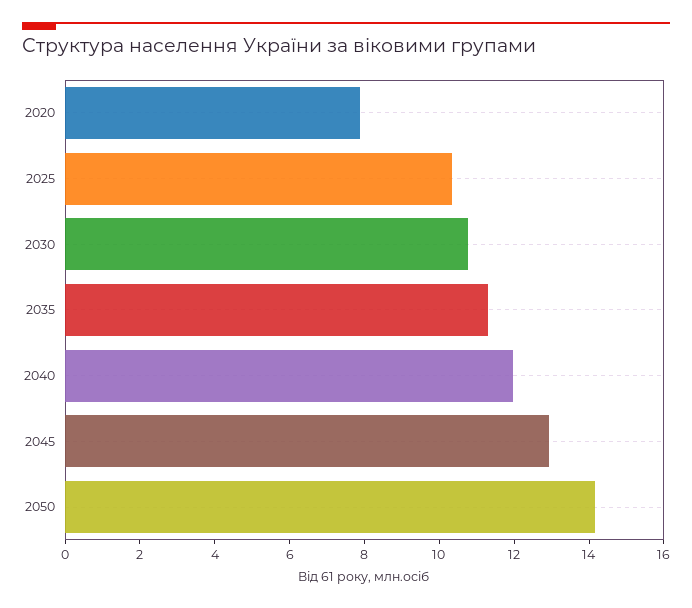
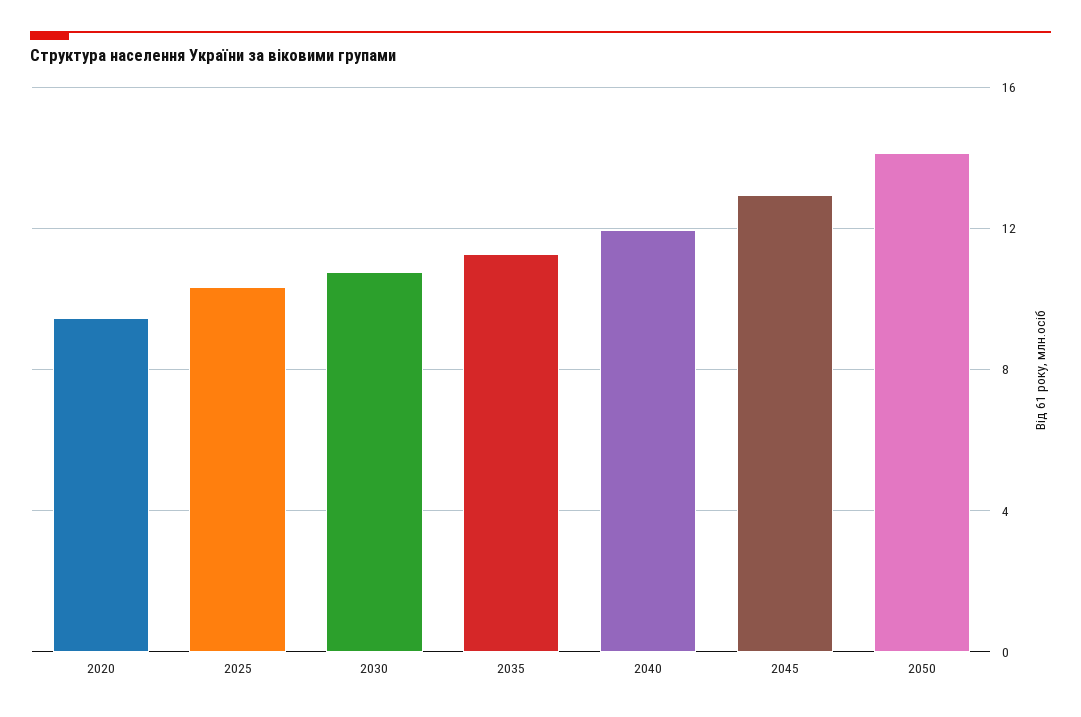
2020: 8 -> 9.5

